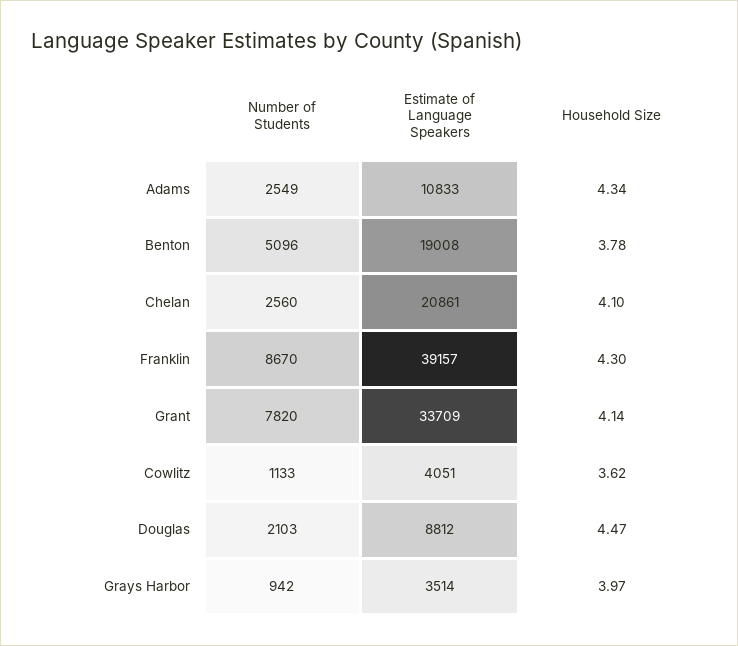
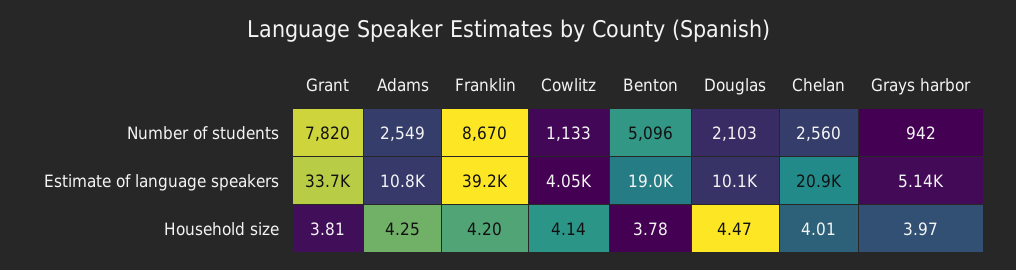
Household Size, Adams: 4.34 -> 4.25
Household Size, Chelan: 4.1 -> 4.01
Household Size, Franklin: 4.3 -> 4.2
Household Size, Grant: 4.14 -> 3.81
Household Size, Cowlitz: 3.62 -> 4.14
Estimate of Language Speakers, Douglas: 8812 -> 10100
Estimate of Language Speakers, Grays Harbor: 3514 -> 5140

